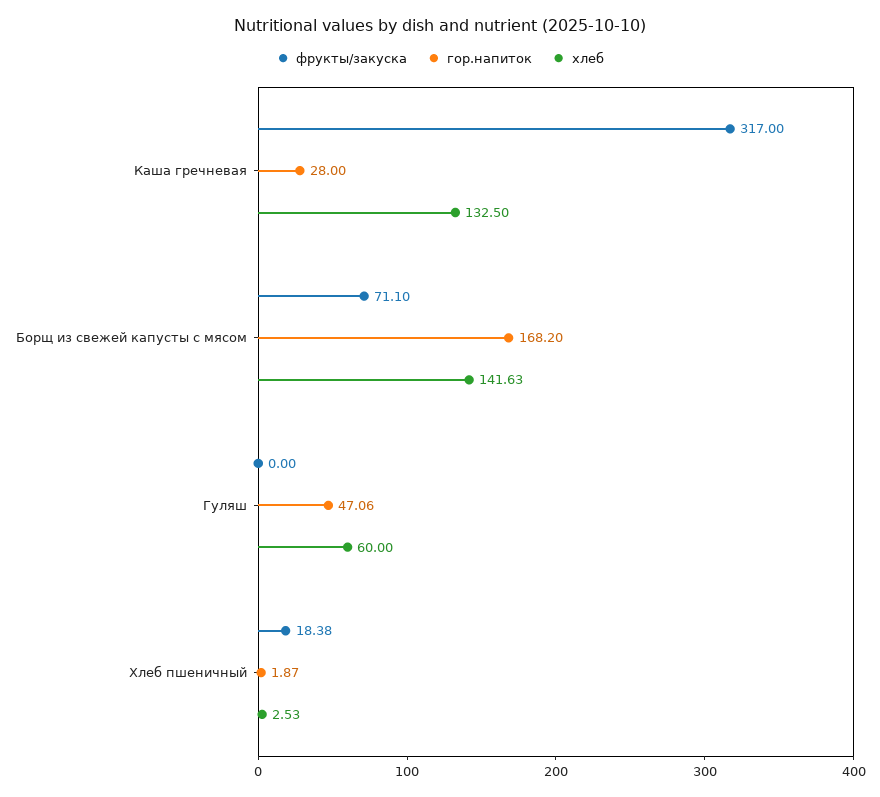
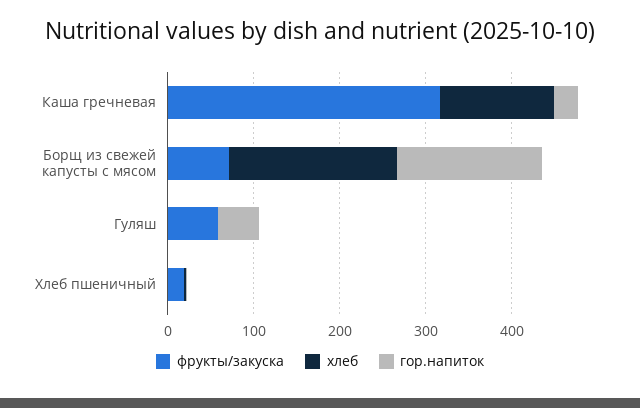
хлеб, Борщ из свежей капусты с мясом: 141.63 -> 200
фрукты/закуска, Гуляш: 0 -> 60
хлеб, Гуляш: 60 -> 0

